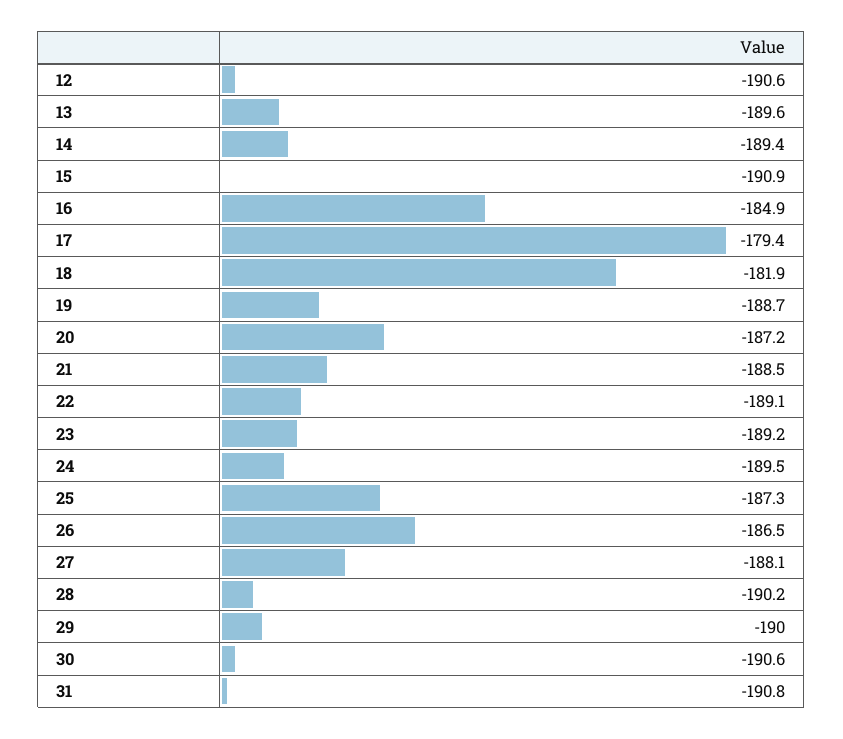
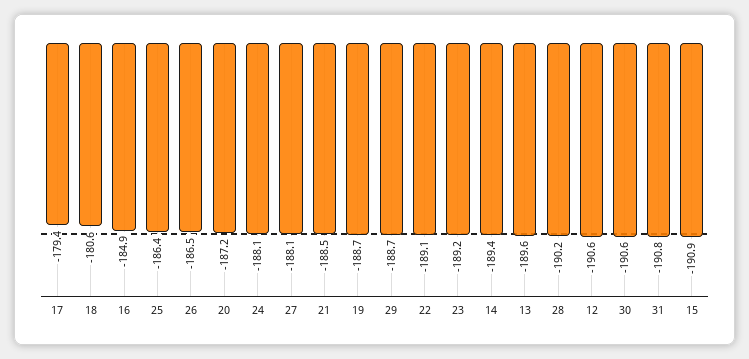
18: -181.9 -> -180.6
24: -189.5 -> -188.1
25: -187.3 -> -186.4
29: -190 -> -188.7

